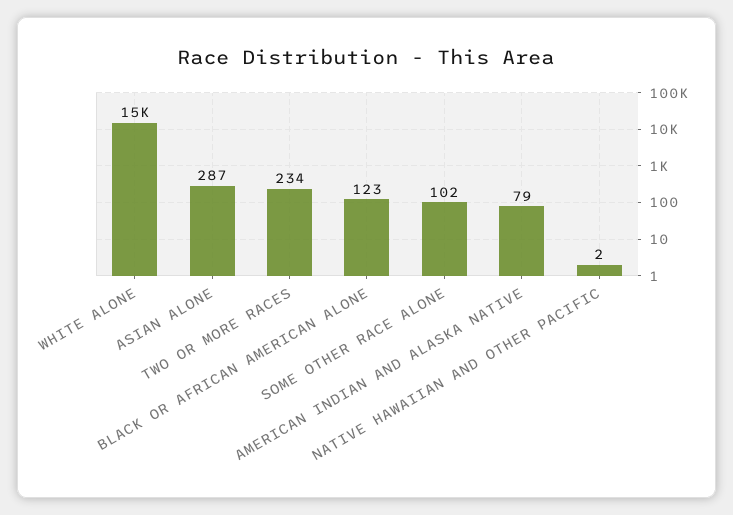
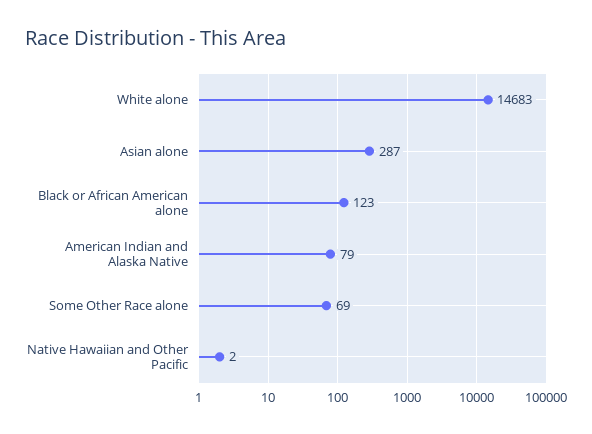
TWO OR MORE RACES: 234 -> none
SOME OTHER RACE ALONE: 102 -> 69

